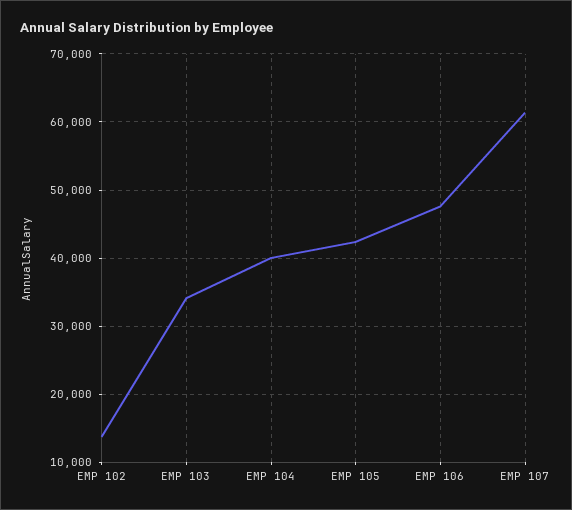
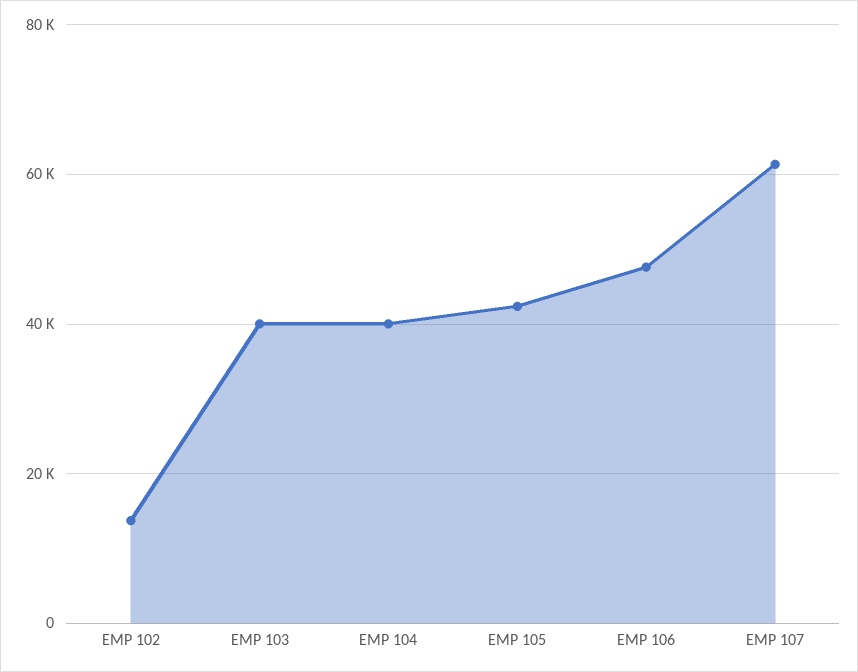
EMP 103: 34000 -> 40000

